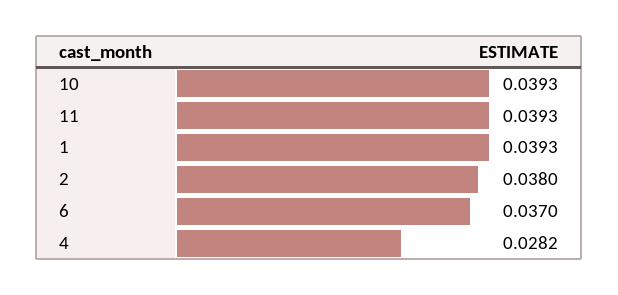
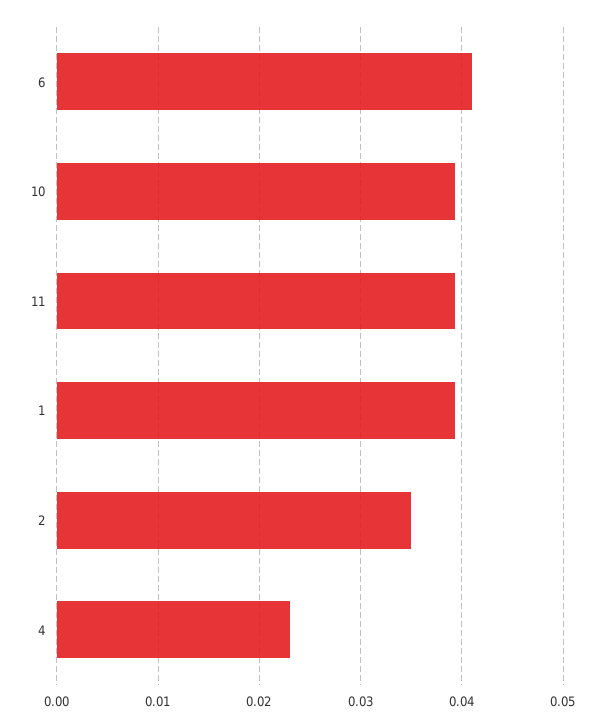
2: 0.038 -> 0.035
6: 0.037 -> 0.041
4: 0.0282 -> 0.023

